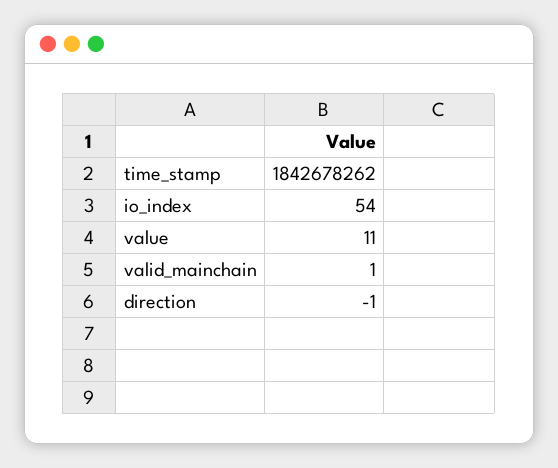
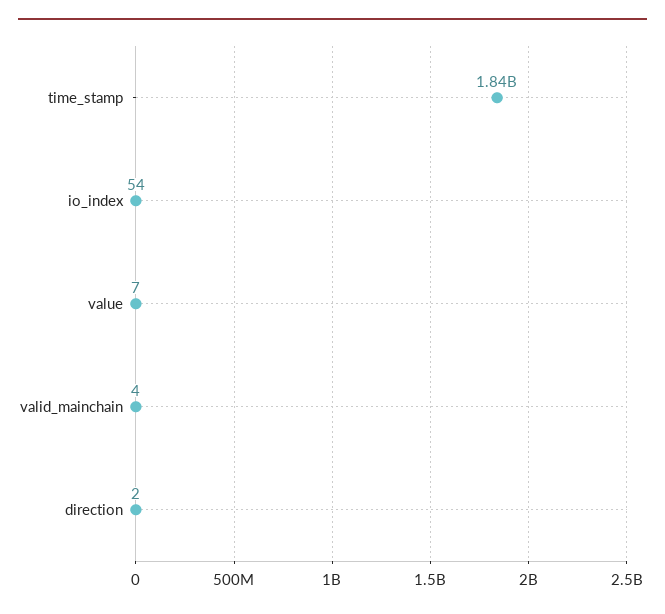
value: 11 -> 7
valid_mainchain: 1 -> 4
direction: -1 -> 2

